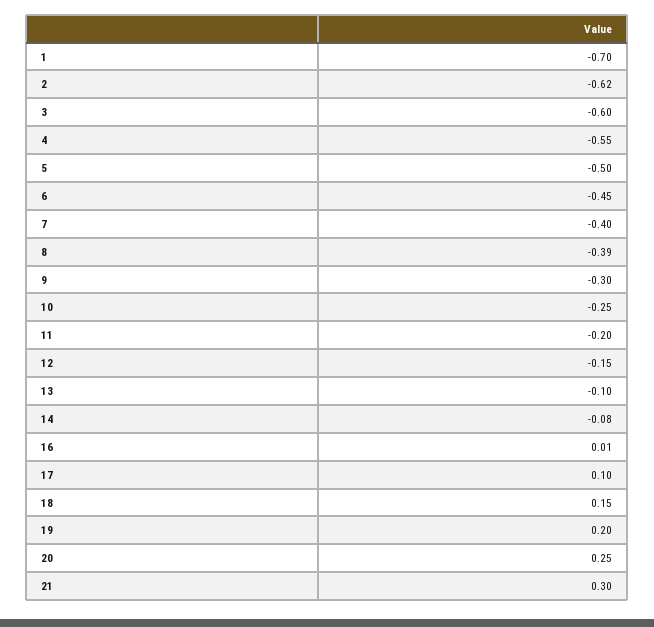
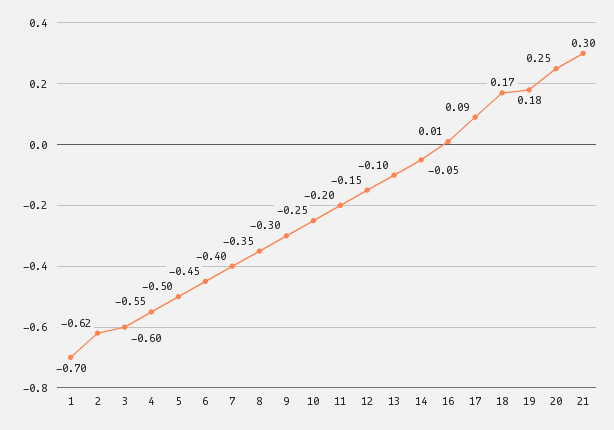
8: -0.39 -> -0.35
14: -0.08 -> -0.05
17: 0.1 -> 0.09
18: 0.15 -> 0.17
19: 0.2 -> 0.18

